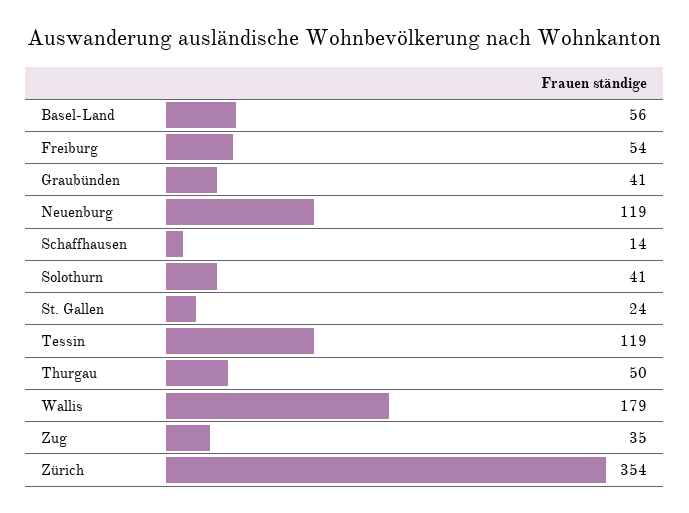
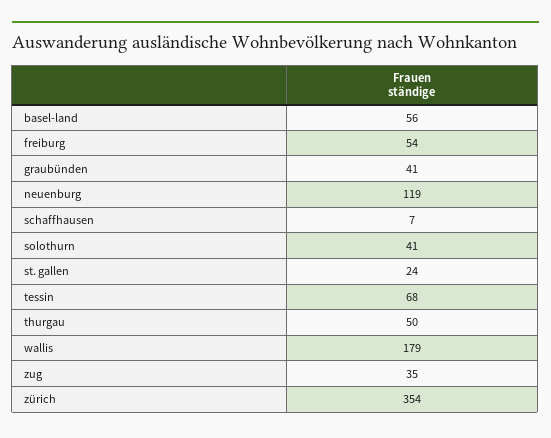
Schaffhausen: 14 -> 7
Tessin: 119 -> 68

